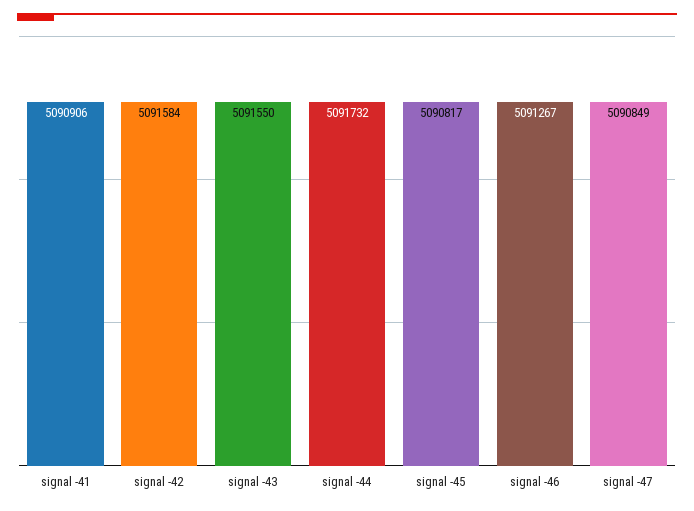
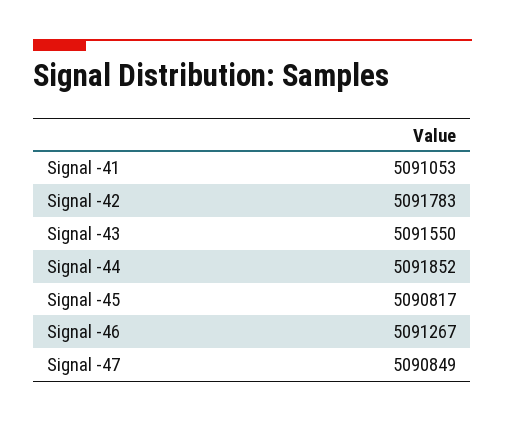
signal -41: 5090906 -> 5091053
signal -42: 5091584 -> 5091783
signal -44: 5091732 -> 5091852

